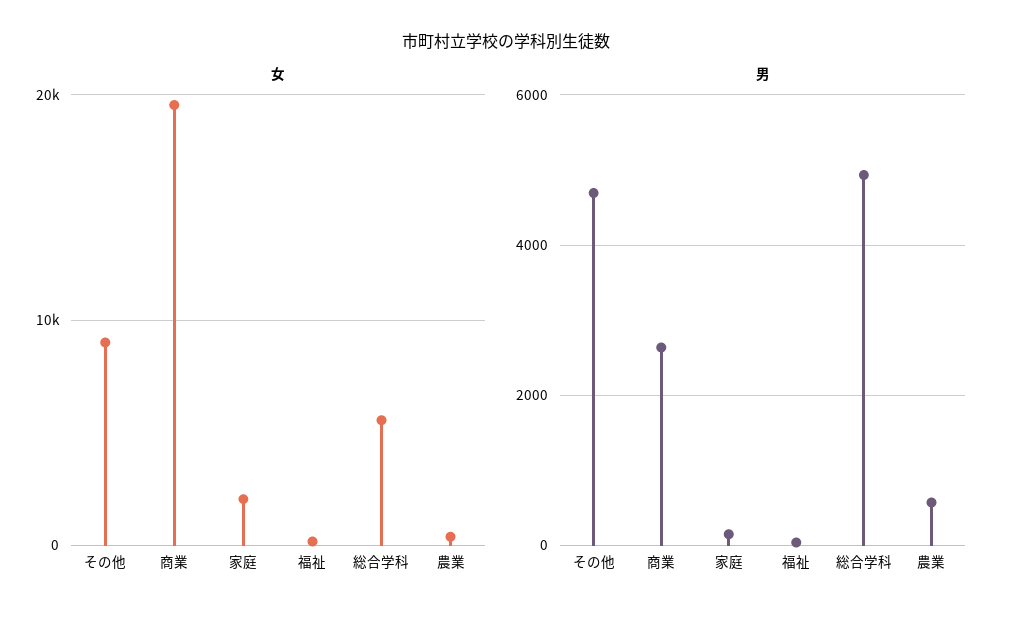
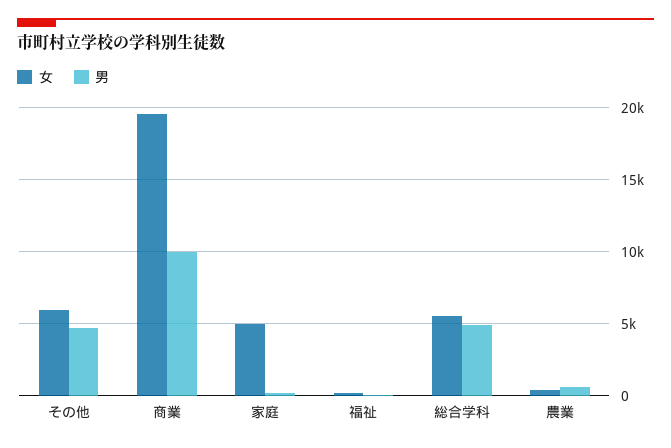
女, その他: 9000 -> 6000
女, 家庭: 2000 -> 5000
男, 商業: 2600 -> 10000

